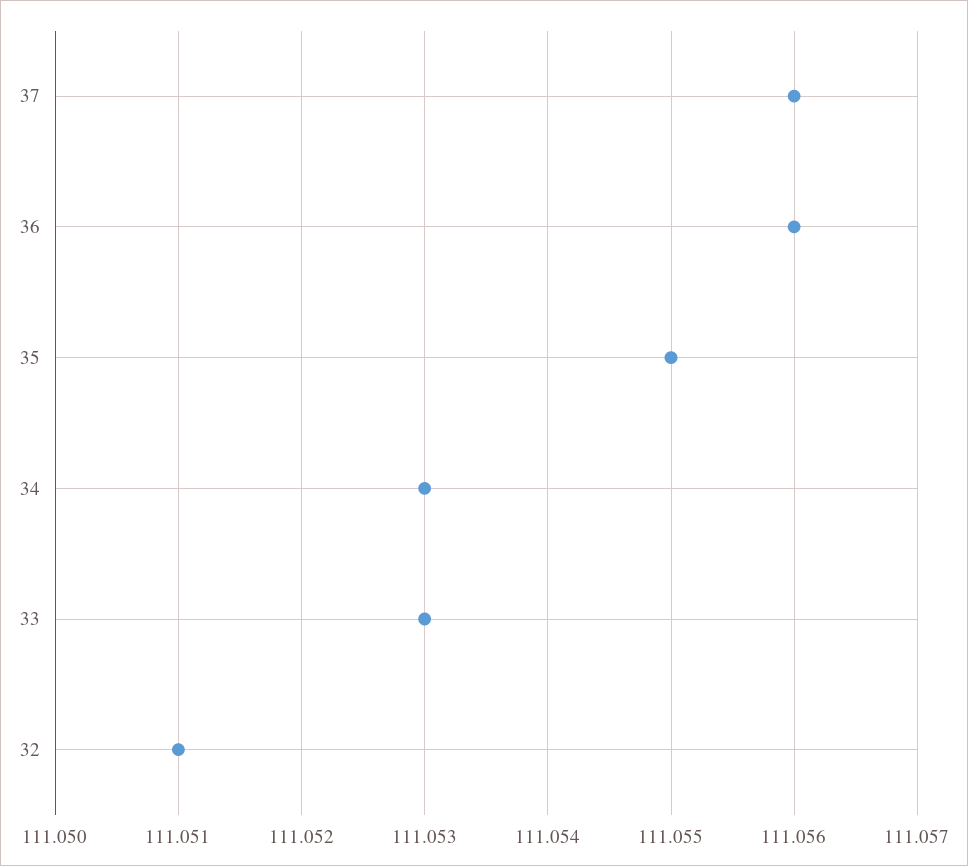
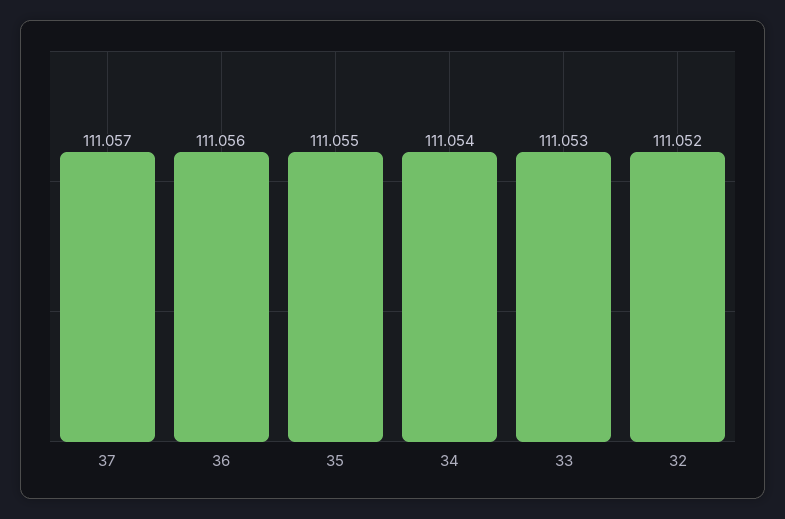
37: 111.056 -> 111.057
34: 111.053 -> 111.054
32: 111.051 -> 111.052

